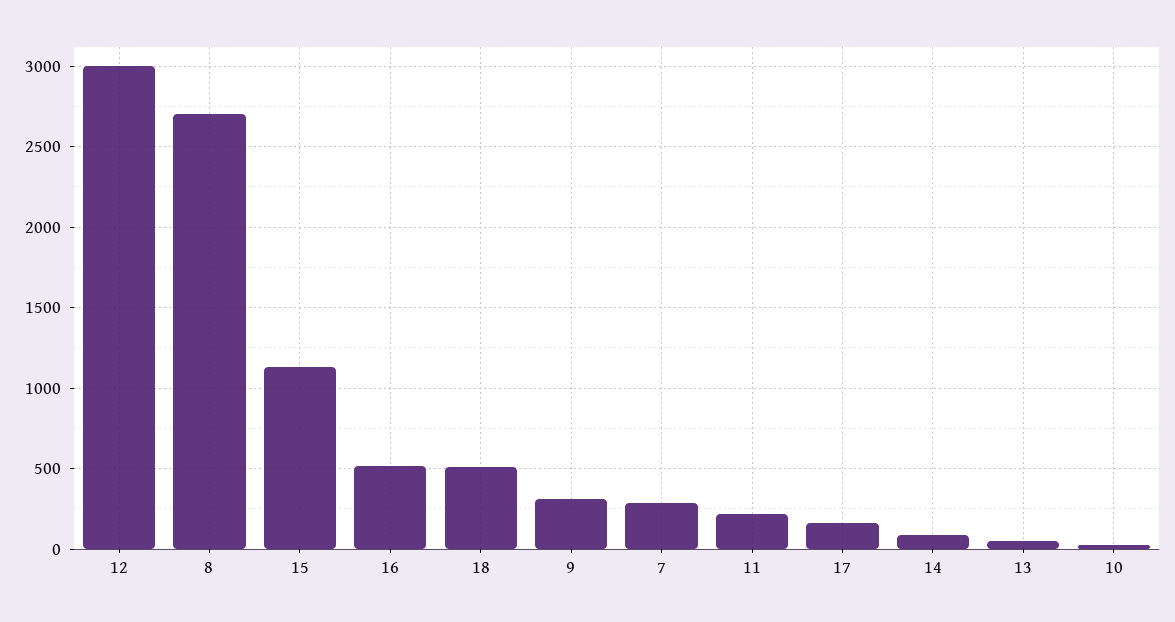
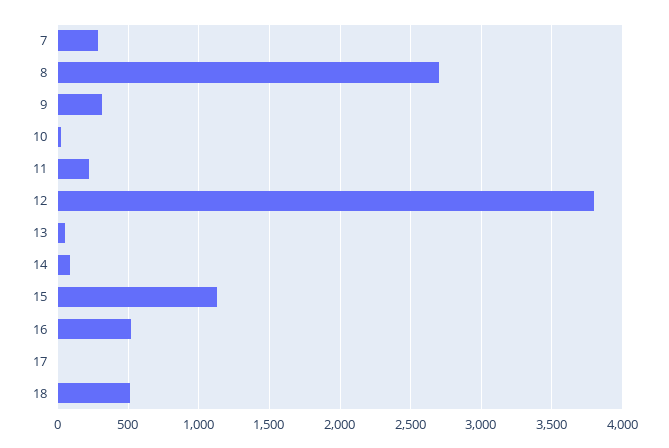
12: 3000 -> 3800
17: 150 -> 0

